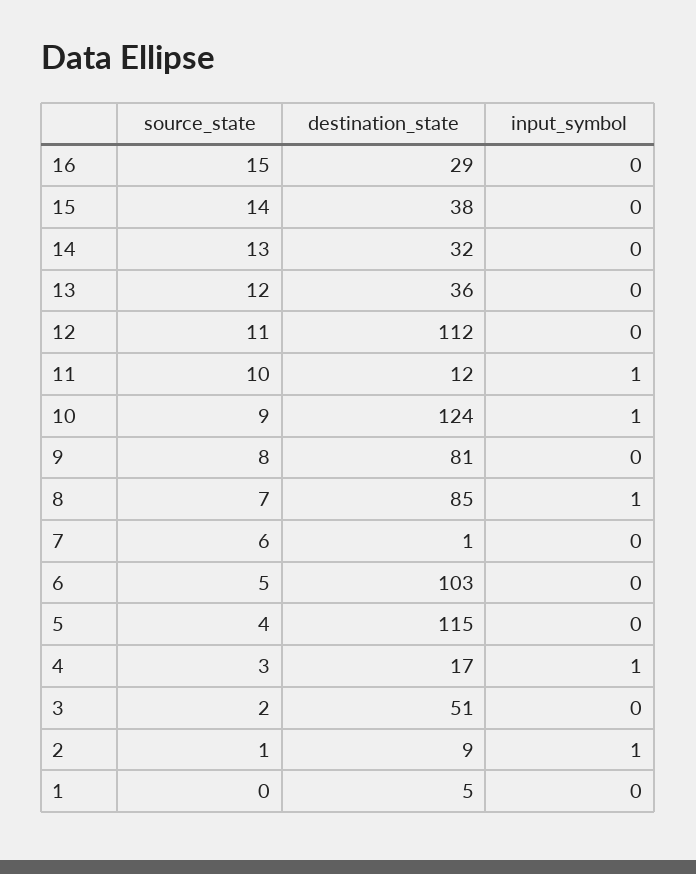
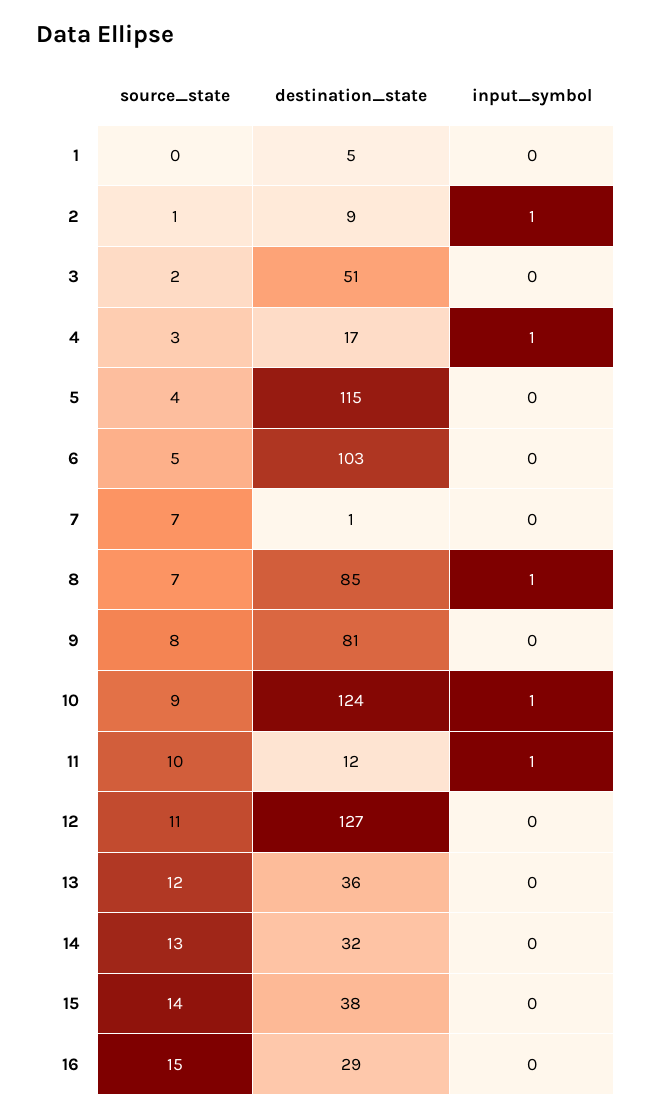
destination_state, 12: 112 -> 127
source_state, 7: 6 -> 7

